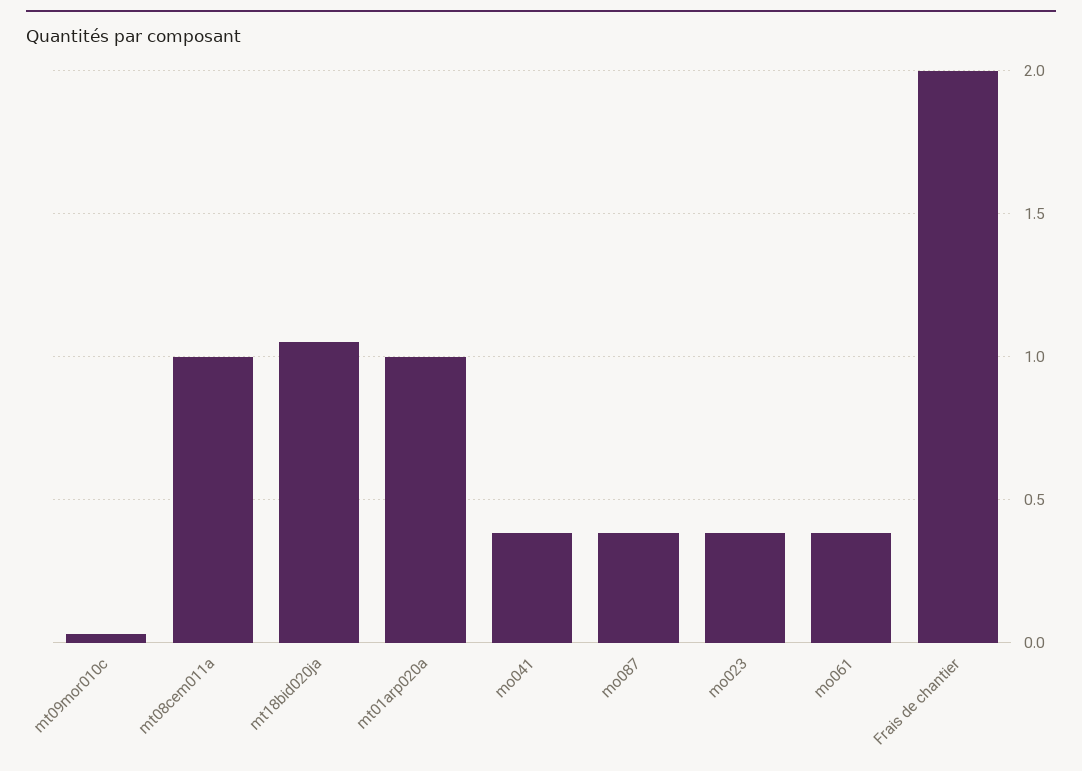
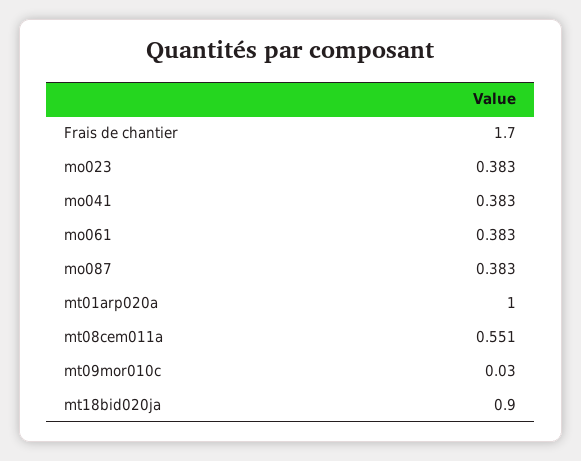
mt08cem011a: 1 -> 0.551
mt18bid020ja: 1.05 -> 0.9
Frais de chantier: 2 -> 1.7

